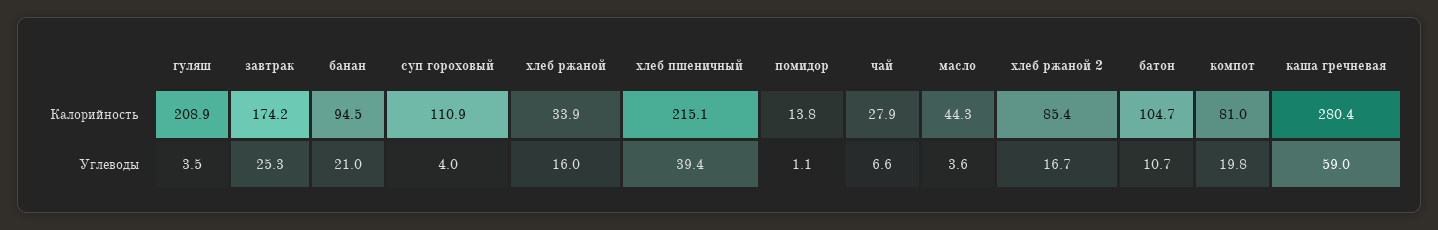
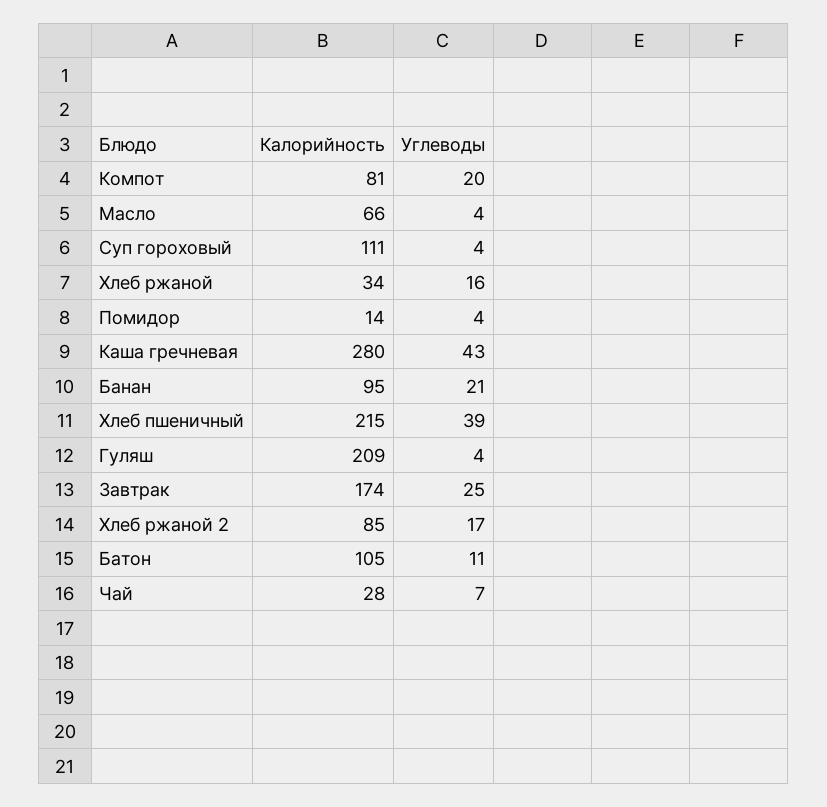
масло, Калорийность: 44.3 -> 66
помидор, Углеводы: 1.1 -> 4
каша гречневая, Углеводы: 59 -> 43

